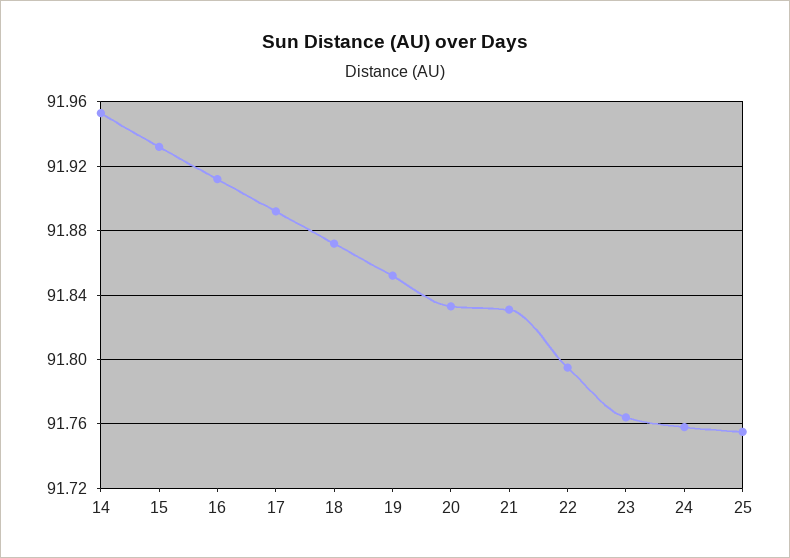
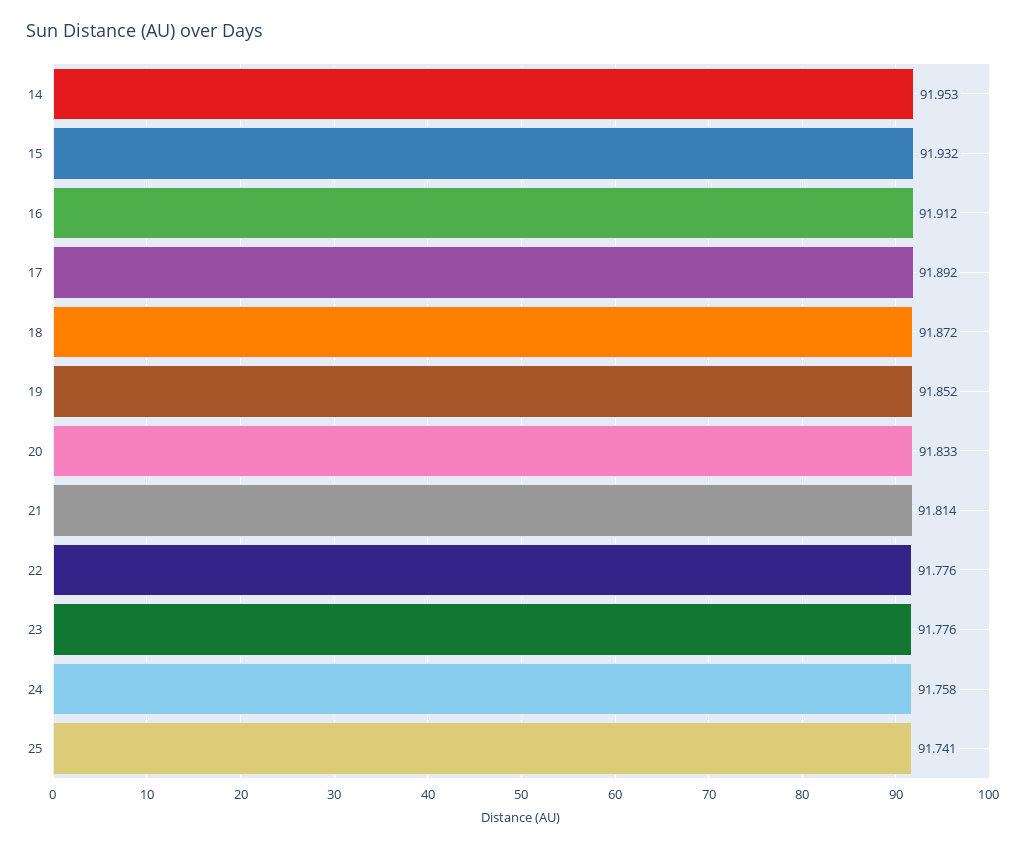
21: 91.83 -> 91.814
22: 91.795 -> 91.776
23: 91.765 -> 91.776
25: 91.755 -> 91.741

